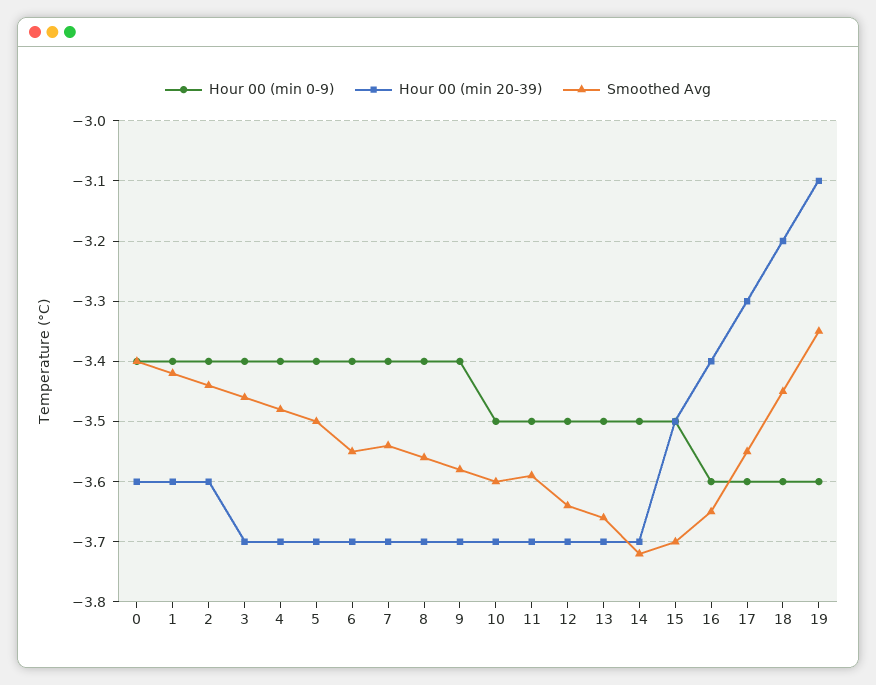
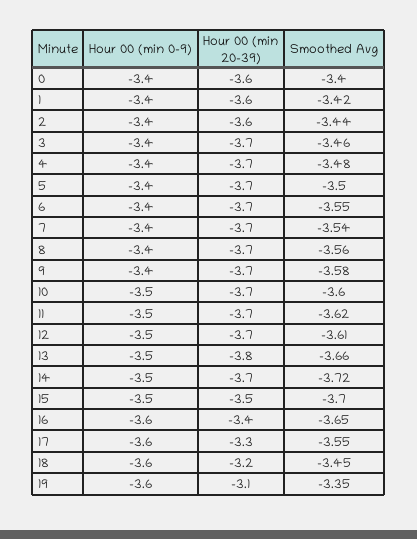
Smoothed Avg, 11: -3.59 -> -3.62
Smoothed Avg, 12: -3.64 -> -3.61
Hour 00 (min 20-39), 13: -3.7 -> -3.8

